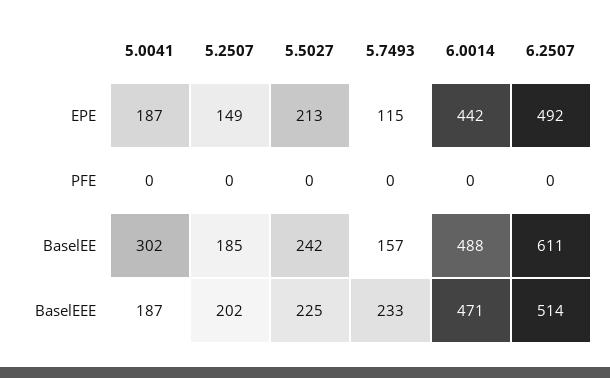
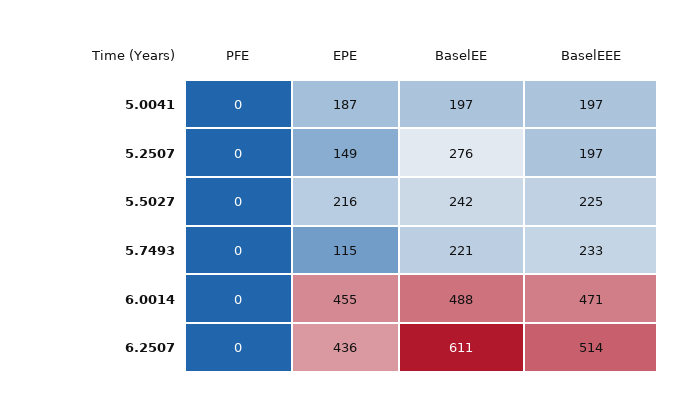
5.5027, EPE: 213 -> 216
6.0014, EPE: 442 -> 455
6.2507, EPE: 492 -> 436
5.0041, BaselEE: 302 -> 197
5.2507, BaselEE: 185 -> 276
5.7493, BaselEE: 157 -> 221
5.0041, BaselEEE: 187 -> 197
5.2507, BaselEEE: 202 -> 197

